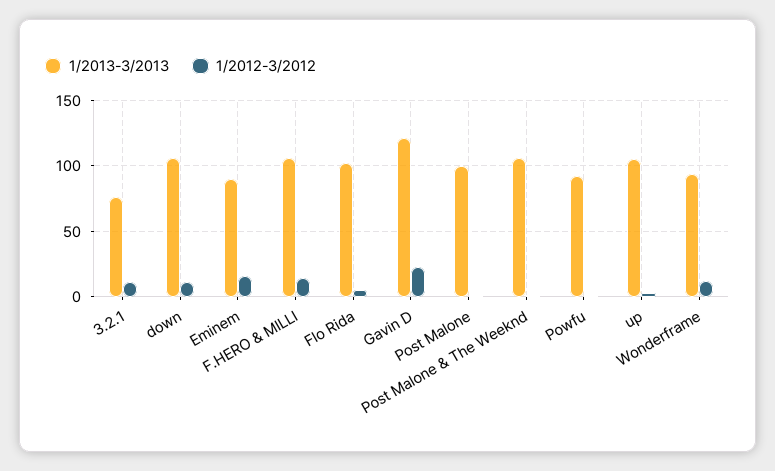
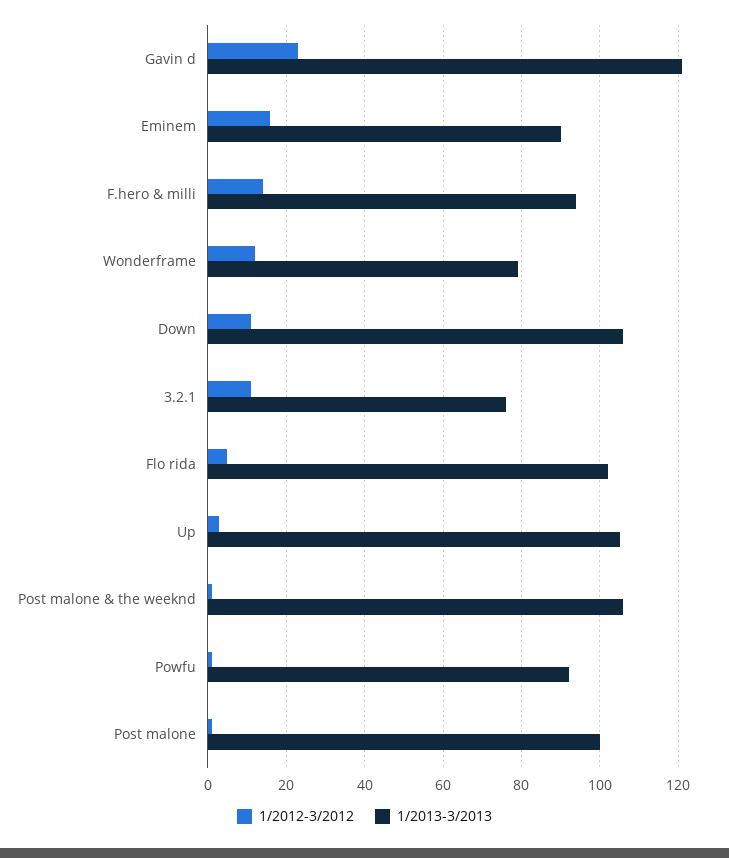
1/2013-3/2013, F.HERO & MILLI: 105 -> 95
1/2013-3/2013, Wonderframe: 95 -> 80

